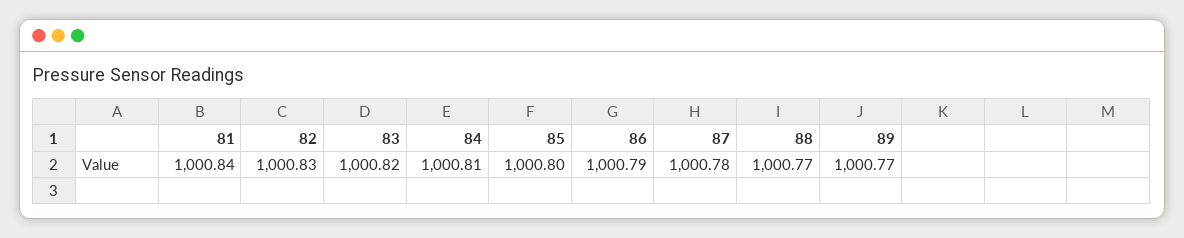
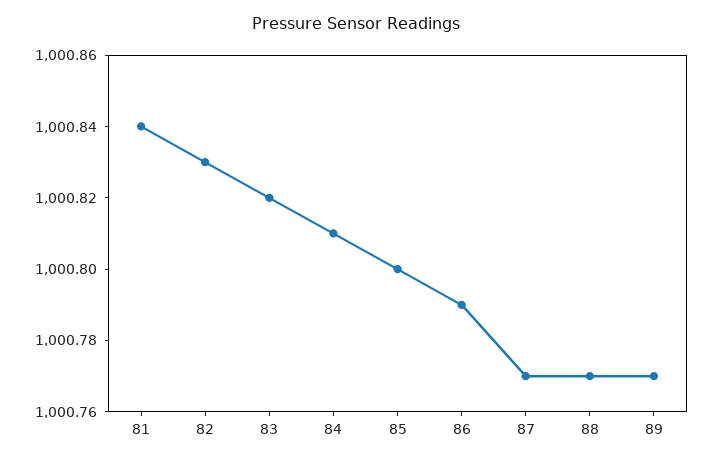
87: 1000.78 -> 1000.77

